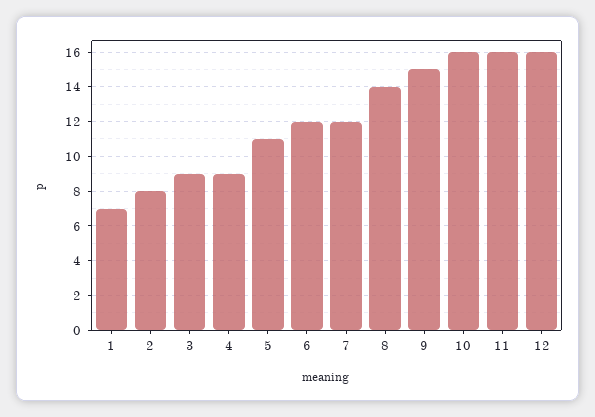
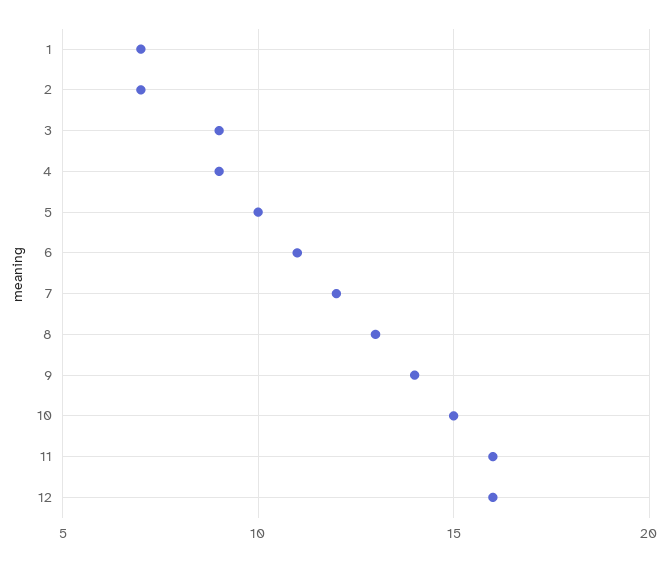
2: 8 -> 7
5: 11 -> 10
6: 12 -> 11
8: 14 -> 13
9: 15 -> 14
10: 16 -> 15

